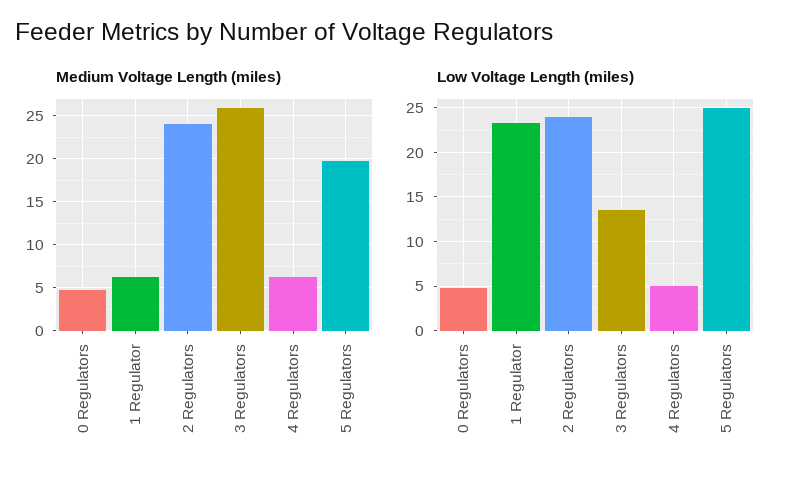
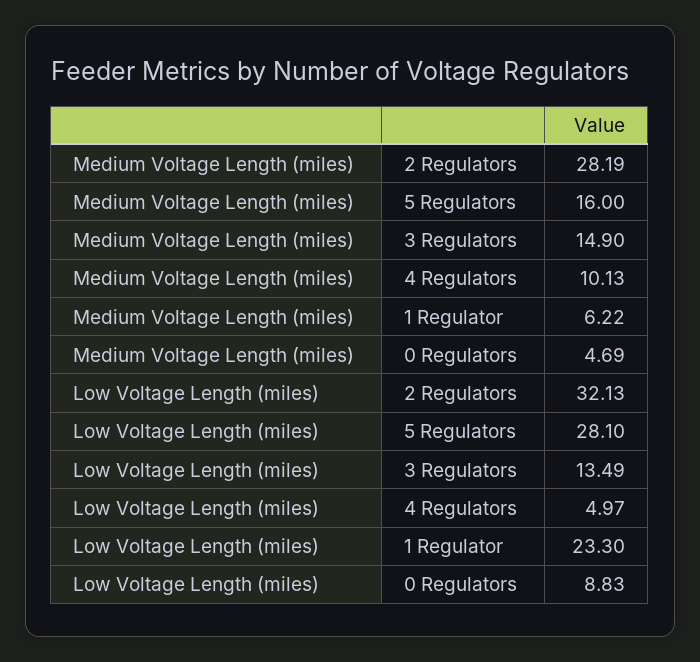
Medium Voltage Length (miles), 2 Regulators: 24 -> 28.19
Medium Voltage Length (miles), 3 Regulators: 26 -> 14.9
Medium Voltage Length (miles), 4 Regulators: 6 -> 10.13
Medium Voltage Length (miles), 5 Regulators: 20 -> 16
Low Voltage Length (miles), 0 Regulators: 5 -> 8.83
Low Voltage Length (miles), 2 Regulators: 24 -> 32.13
Low Voltage Length (miles), 5 Regulators: 25 -> 28.1

